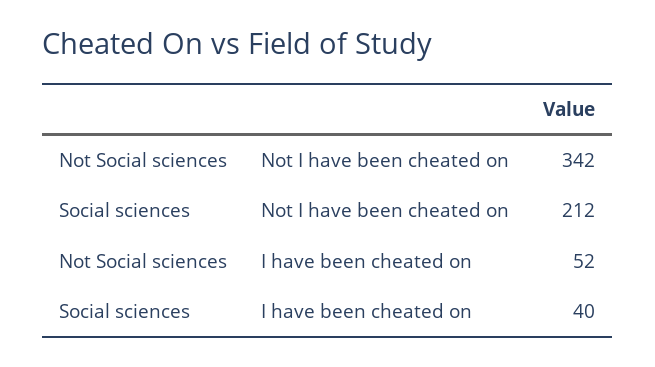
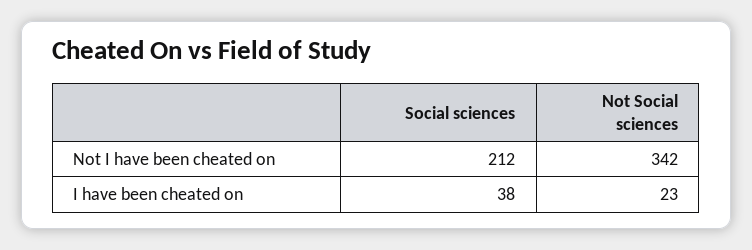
Not Social sciences, I have been cheated on: 52 -> 23
Social sciences, I have been cheated on: 40 -> 38

